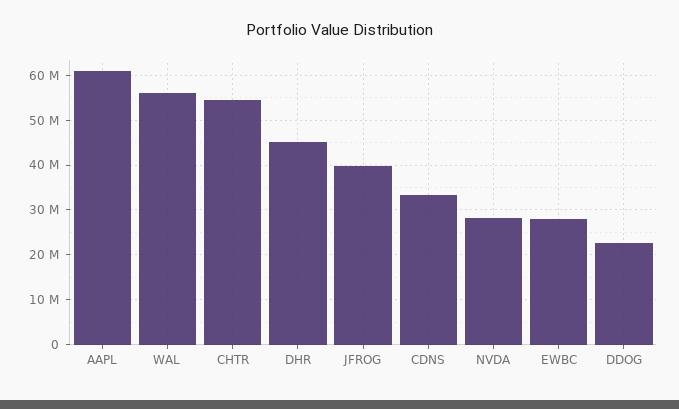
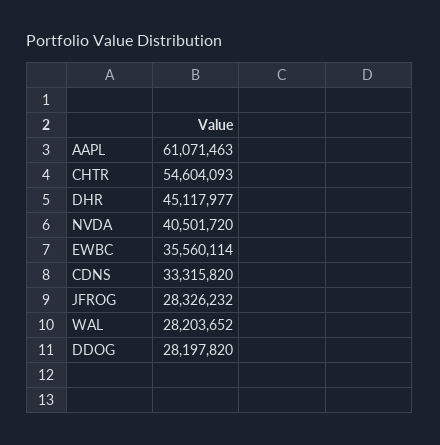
WAL: 56000000 -> 28203652
JFROG: 40000000 -> 28326232
NVDA: 28000000 -> 40501720
EWBC: 28000000 -> 35560114
DDOG: 22000000 -> 28197820

